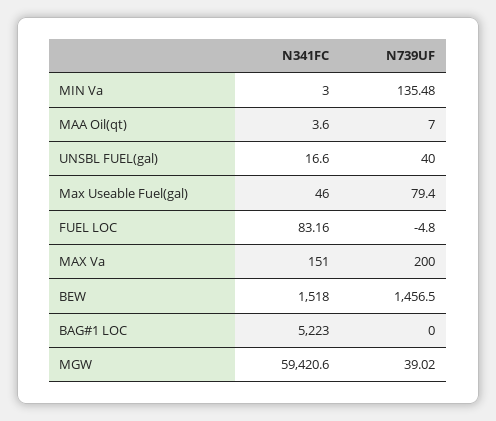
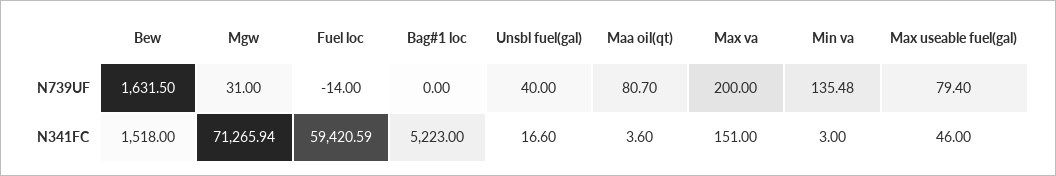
N739UF, MAA Oil(qt): 7 -> 80.7
N341FC, FUEL LOC: 83.16 -> 59420.59
N739UF, FUEL LOC: -4.8 -> -14
N739UF, BEW: 1456.5 -> 1631.5
N341FC, MGW: 59420.6 -> 71265.94
N739UF, MGW: 39.02 -> 31

